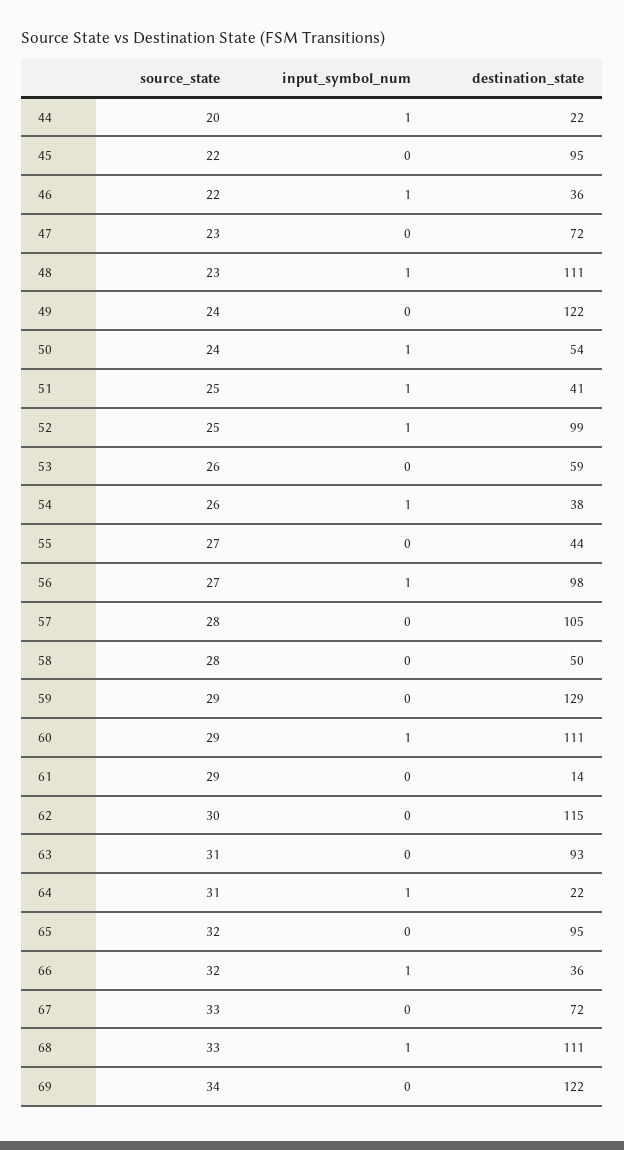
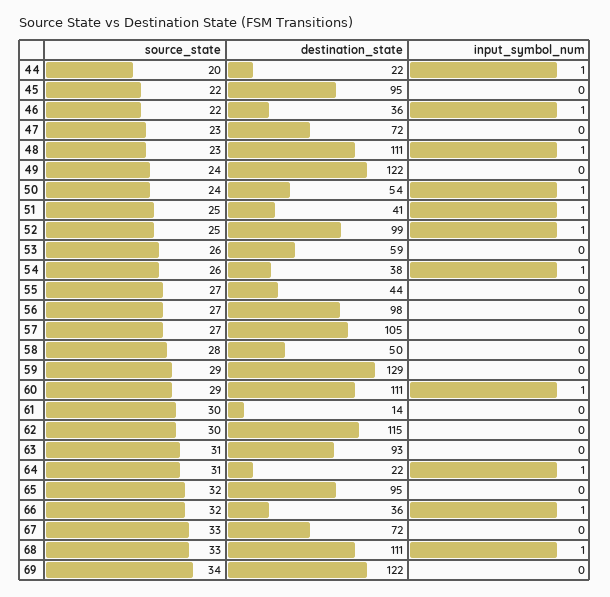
input_symbol_num, 56: 1 -> 0
source_state, 57: 28 -> 27
source_state, 61: 29 -> 30

